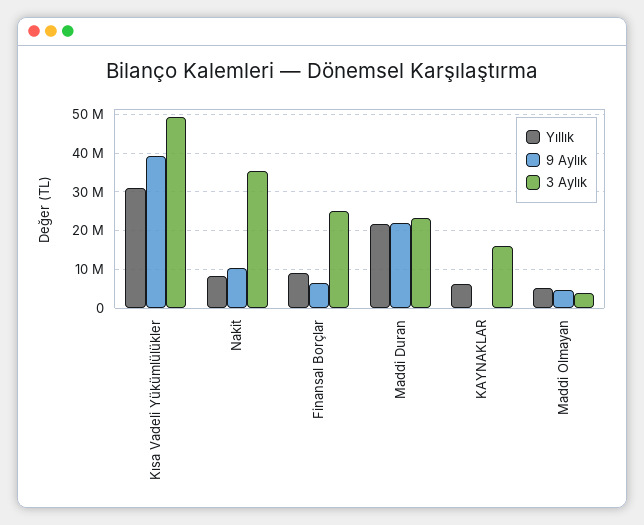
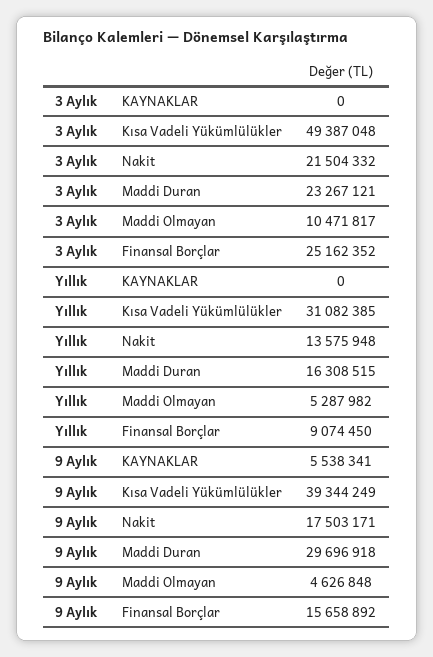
Yıllık, Nakit: 8000000 -> 13575948
9 Aylık, Nakit: 10000000 -> 17503171
3 Aylık, Nakit: 36000000 -> 21504332
9 Aylık, Finansal Borçlar: 6000000 -> 15658892
Yıllık, Maddi Duran: 22000000 -> 16308515
9 Aylık, Maddi Duran: 22000000 -> 29696918
Yıllık, KAYNAKLAR: 6000000 -> 0
9 Aylık, KAYNAKLAR: 0 -> 5538341
3 Aylık, KAYNAKLAR: 16000000 -> 0
3 Aylık, Maddi Olmayan: 4000000 -> 10471817

